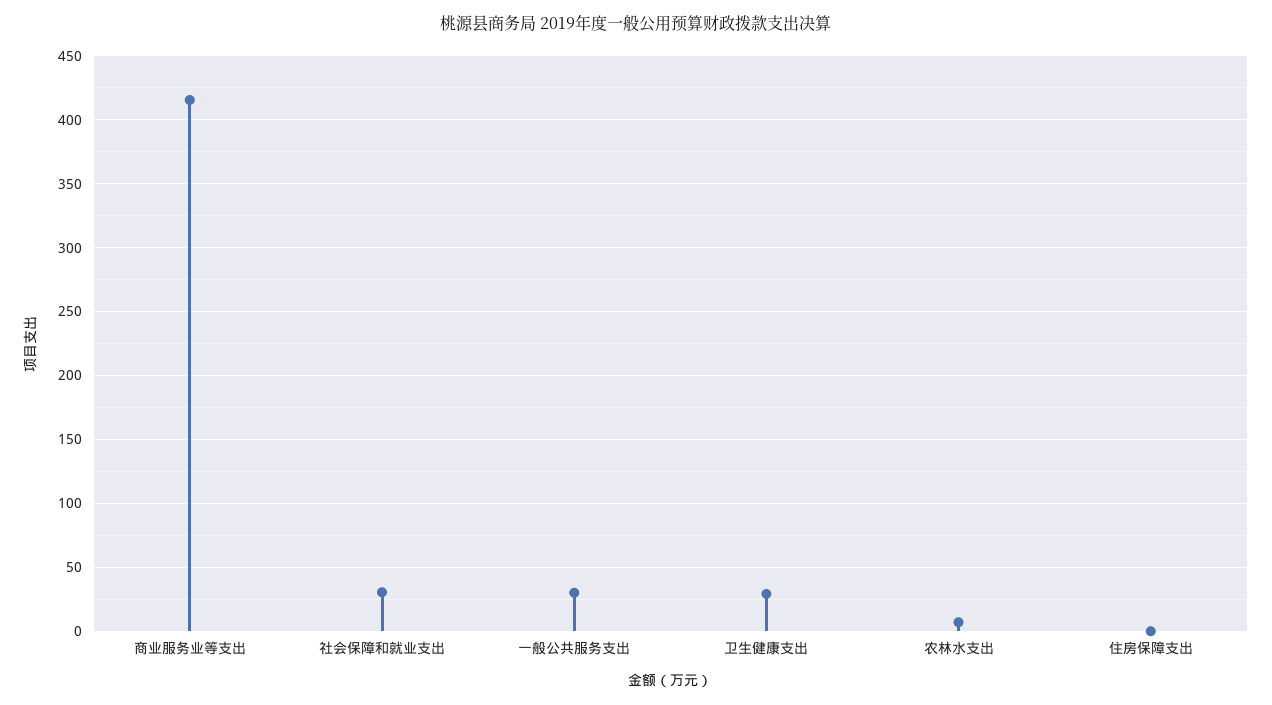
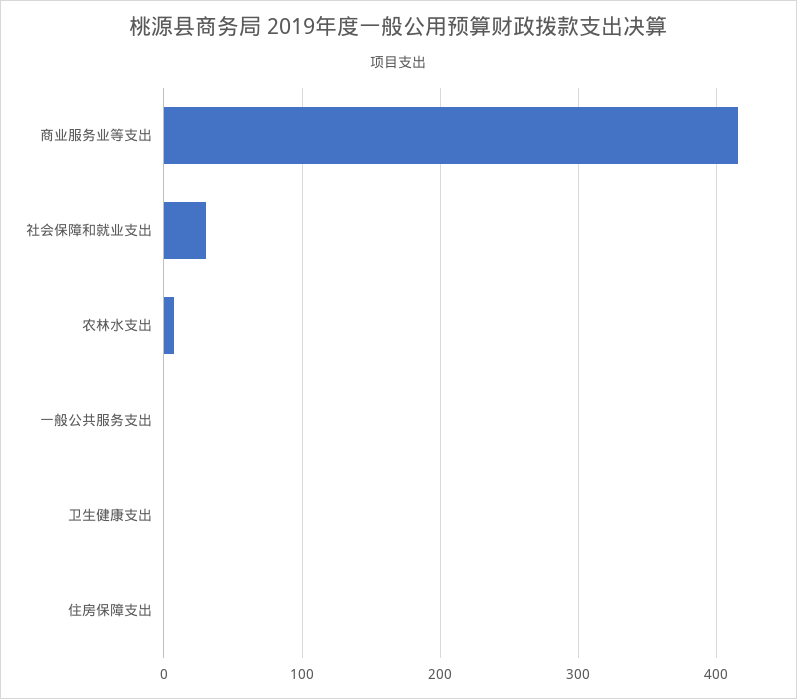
一般公共服务支出: 30 -> 0
卫生健康支出: 30 -> 0

